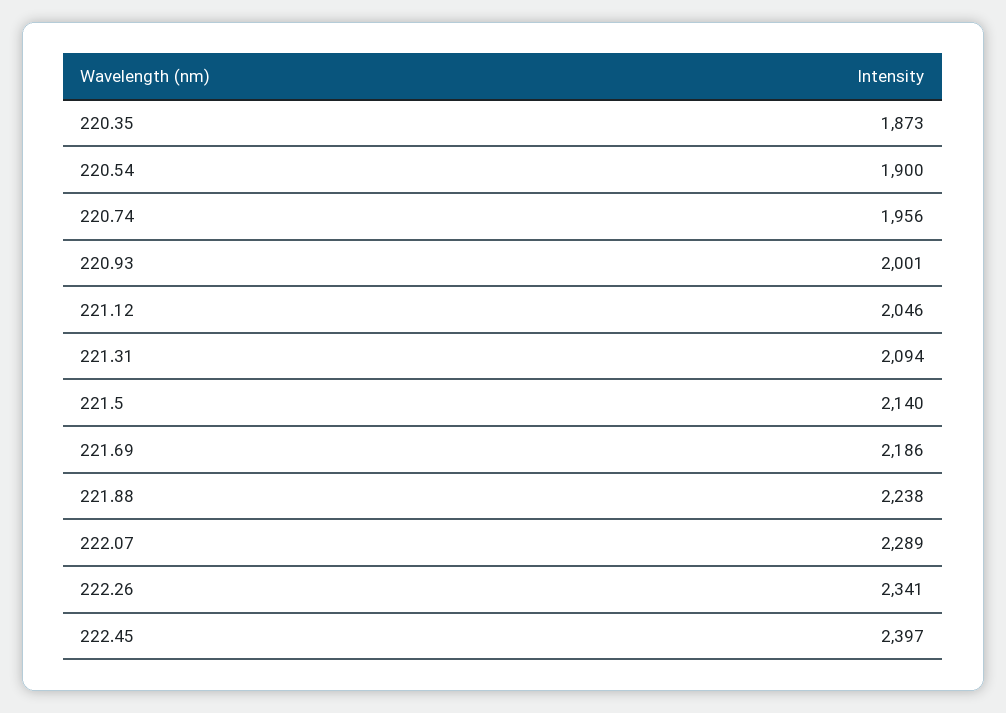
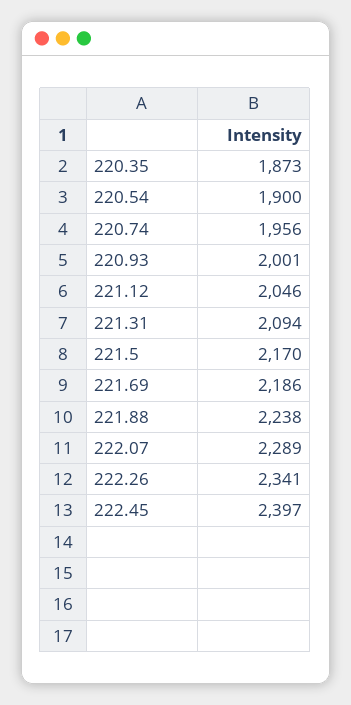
221.5: 2140 -> 2170

